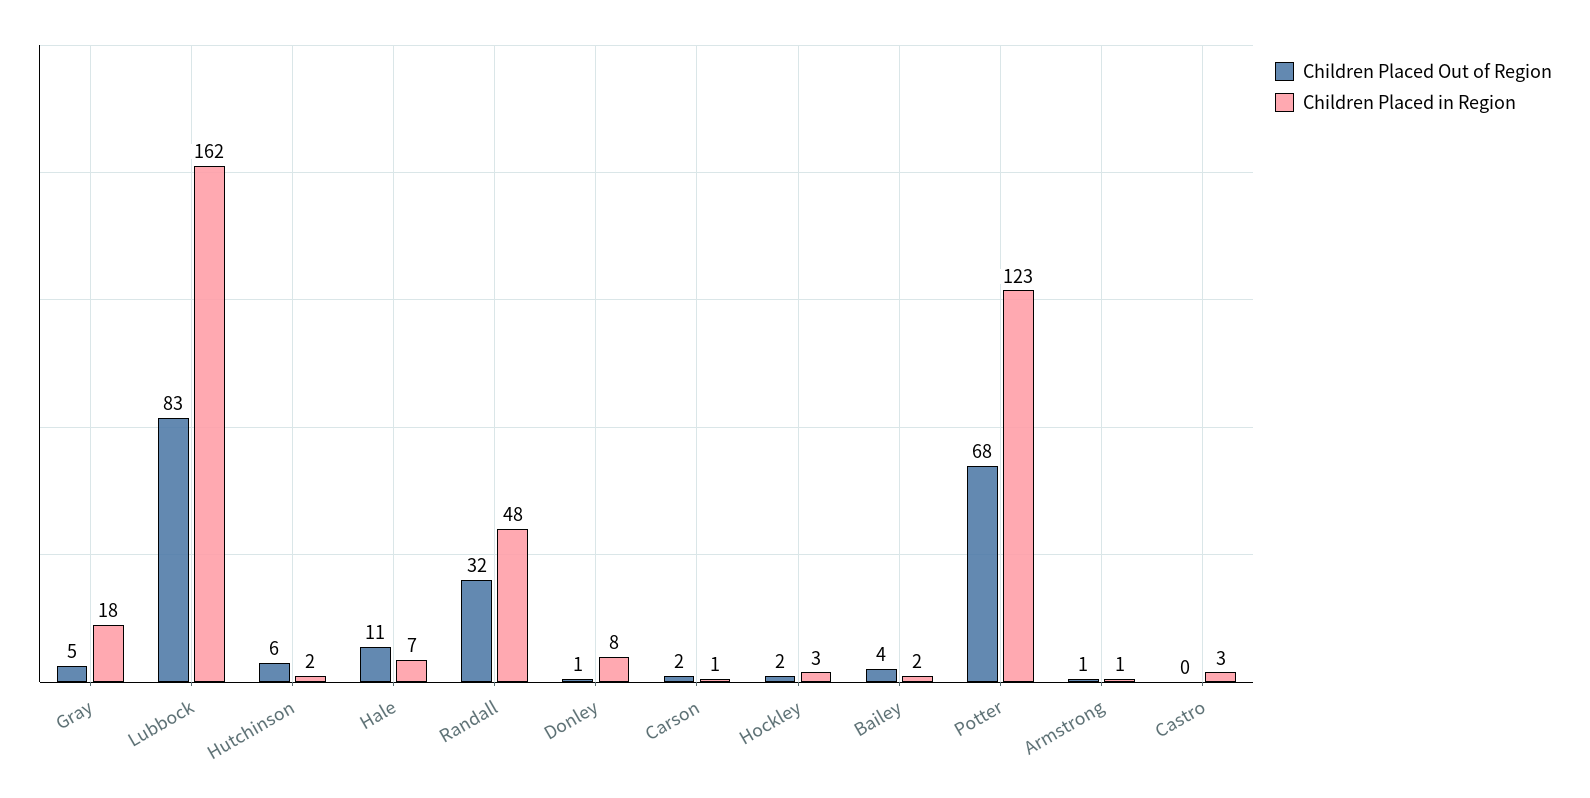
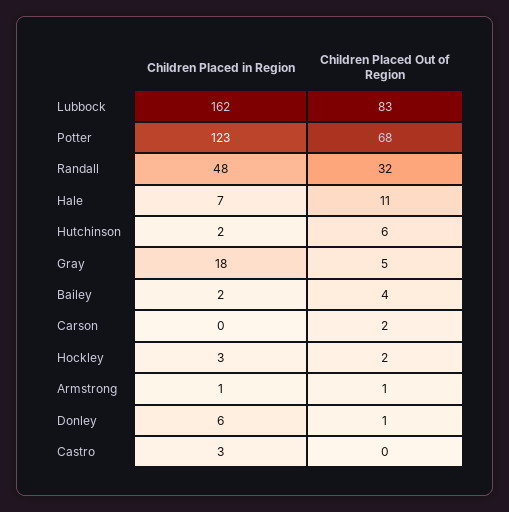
Children Placed in Region, Donley: 8 -> 6
Children Placed in Region, Carson: 1 -> 0

